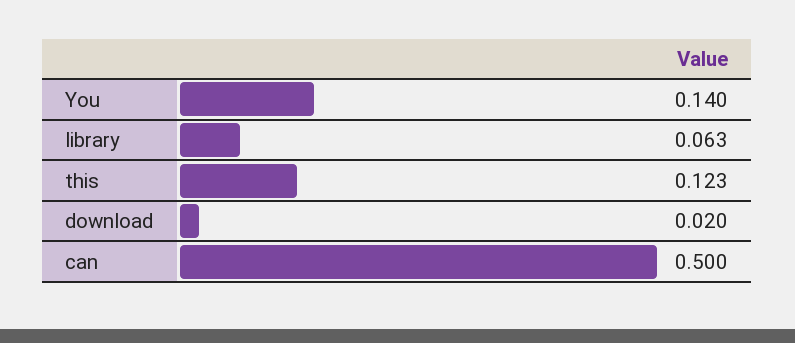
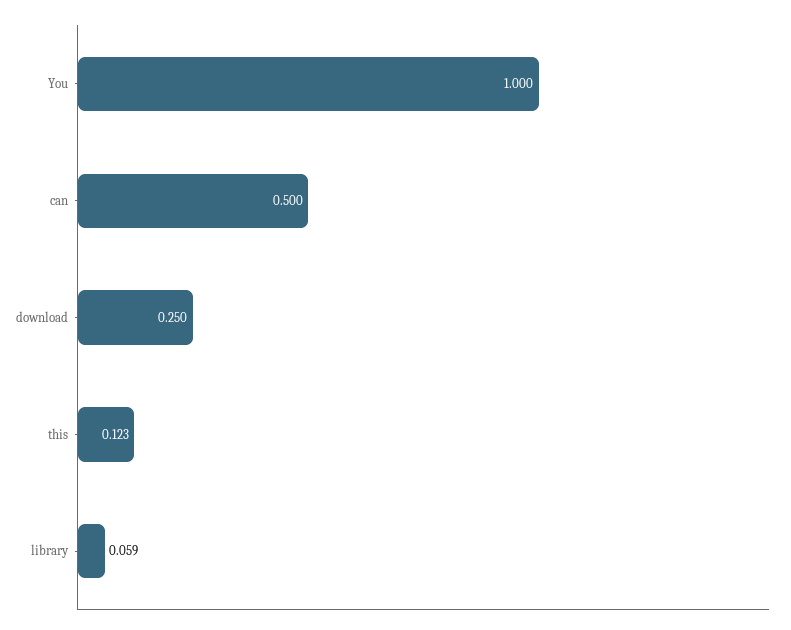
You: 0.14 -> 1
library: 0.063 -> 0.059
download: 0.02 -> 0.25

